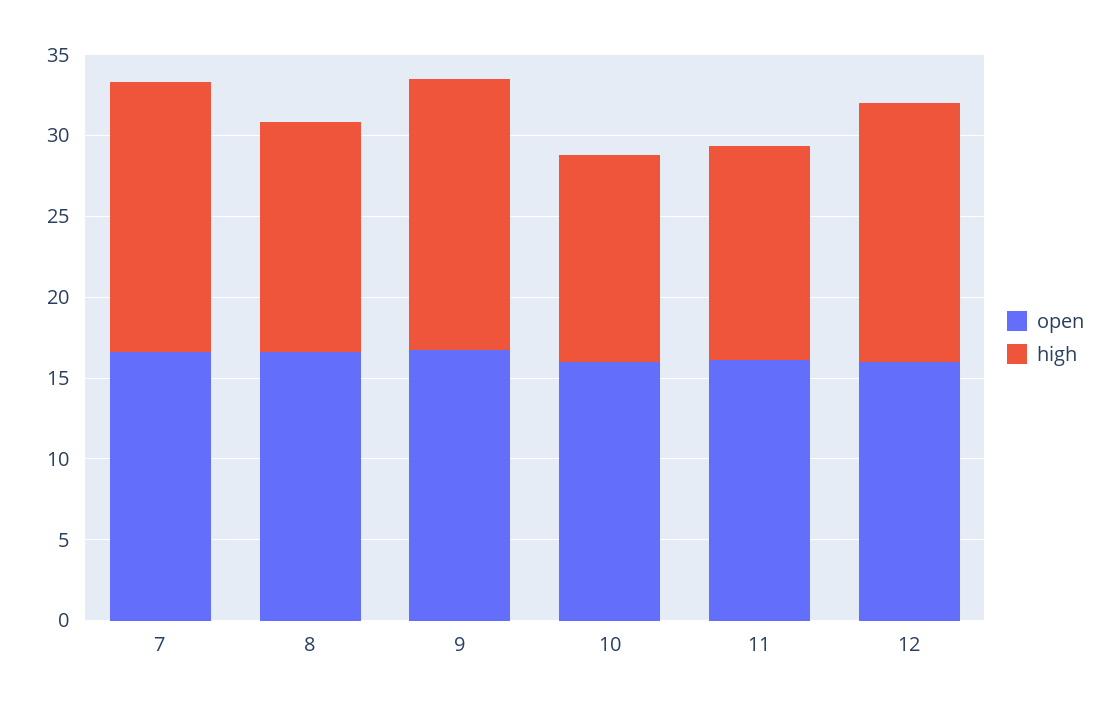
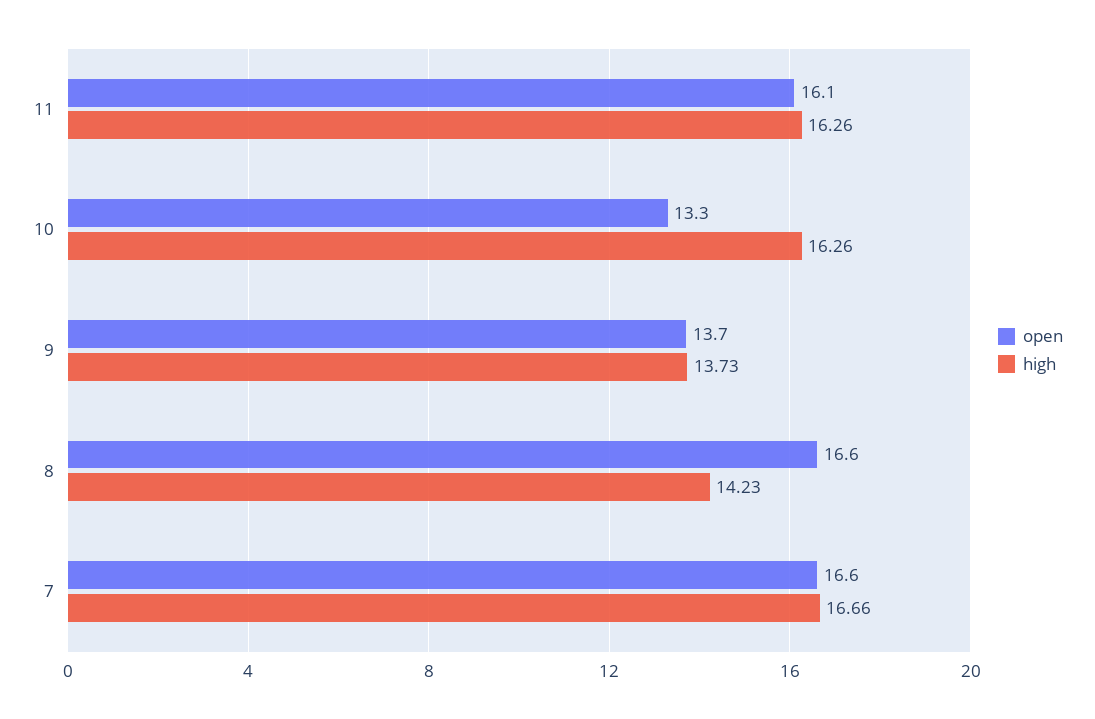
open, 9: 17 -> 13.7
high, 9: 17 -> 13.73
open, 10: 16 -> 13.3
high, 10: 13 -> 16.26
high, 11: 13 -> 16.26
open, 12: 16 -> none
high, 12: 16 -> none

